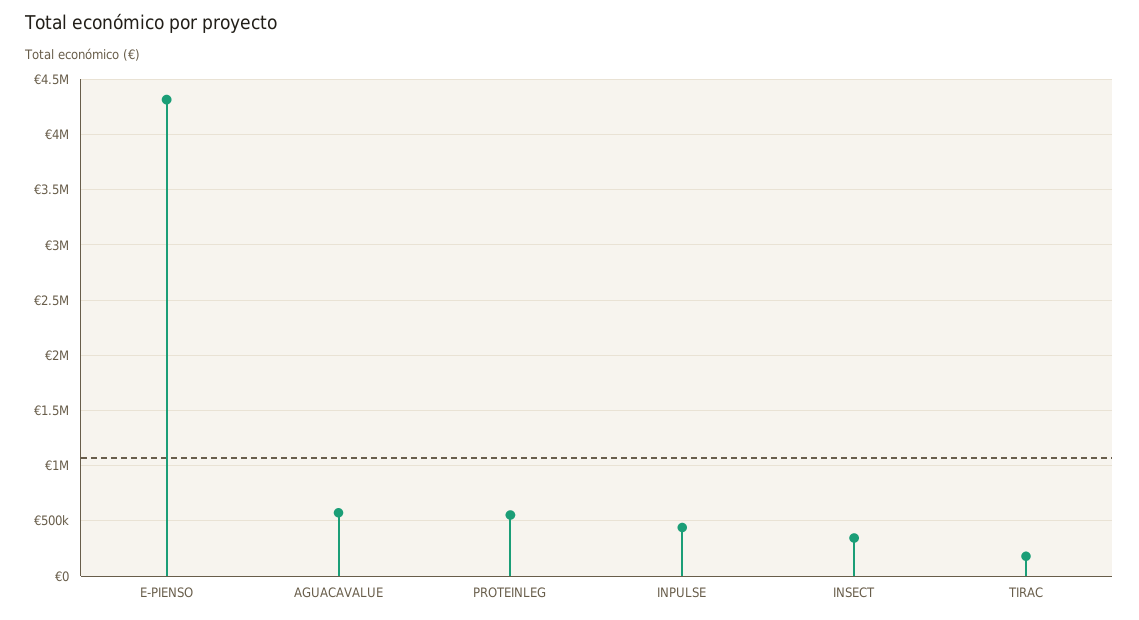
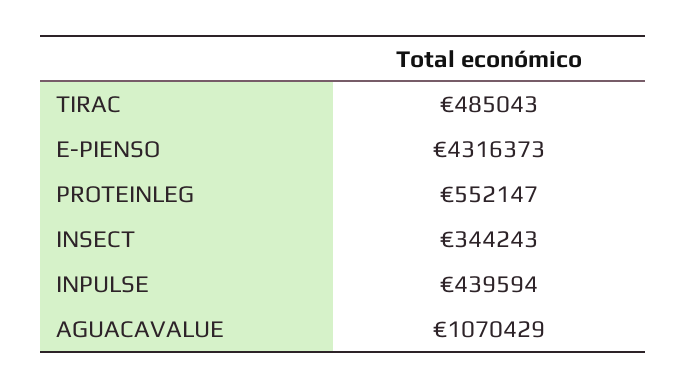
AGUACAVALUE: 600000 -> 1070429
TIRAC: 200000 -> 485043

